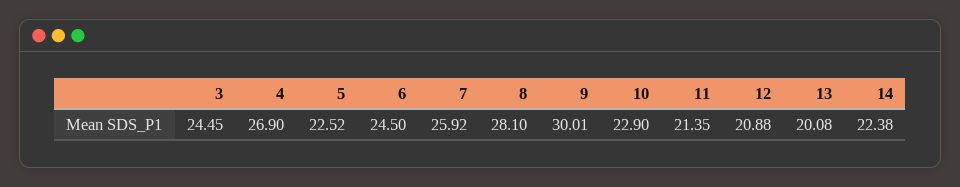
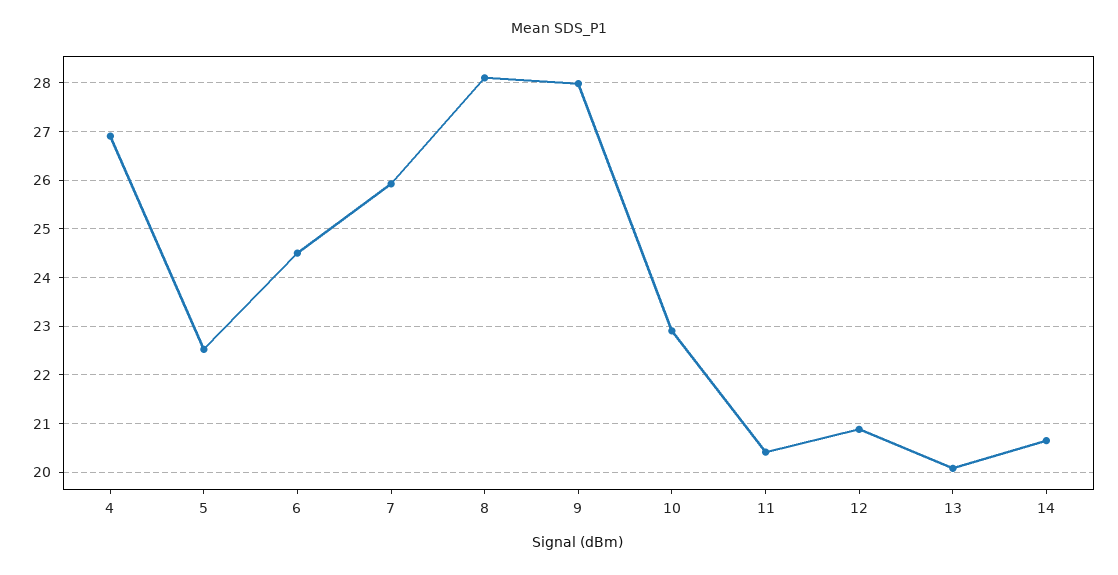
3: 24.45 -> none
9: 30.01 -> 28
11: 21.35 -> 20.4
14: 22.38 -> 20.6

